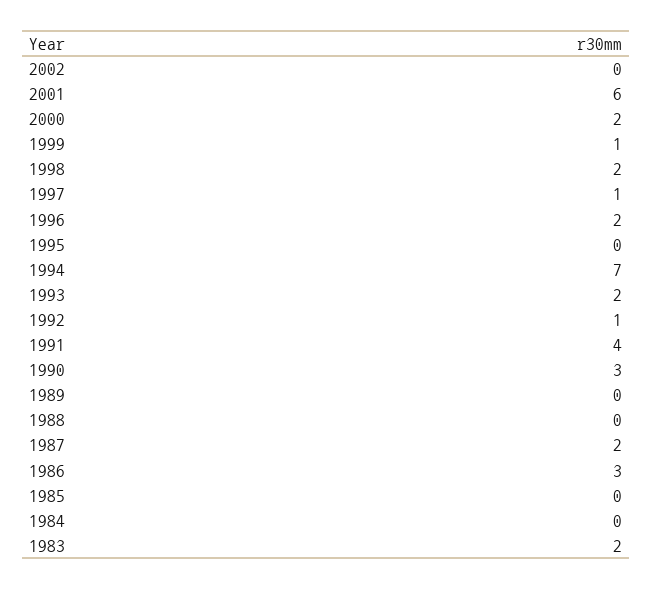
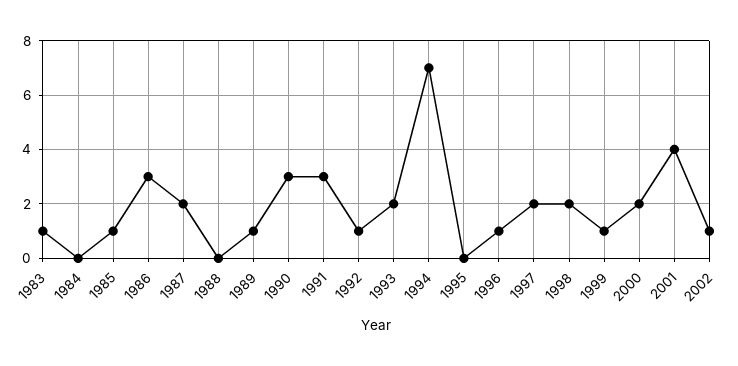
2002: 0 -> 1
2001: 6 -> 4
1997: 1 -> 2
1996: 2 -> 1
1991: 4 -> 3
1989: 0 -> 1
1985: 0 -> 1
1983: 2 -> 1

